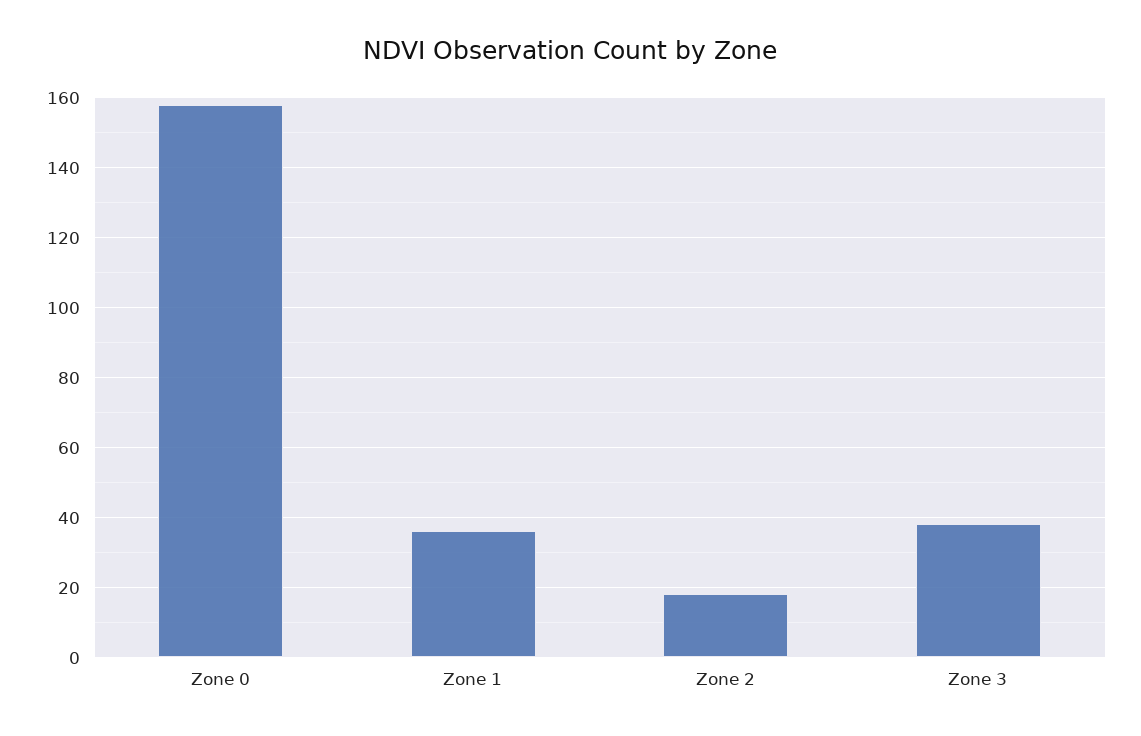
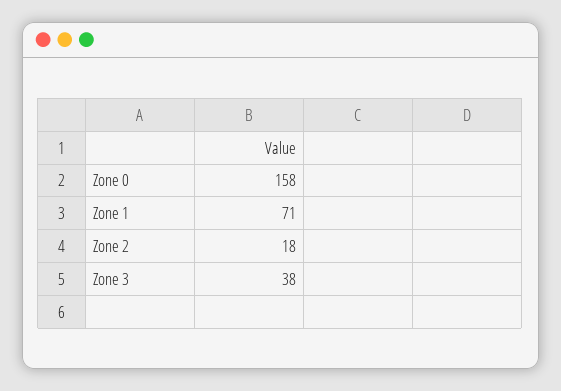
Zone 1: 35 -> 71

